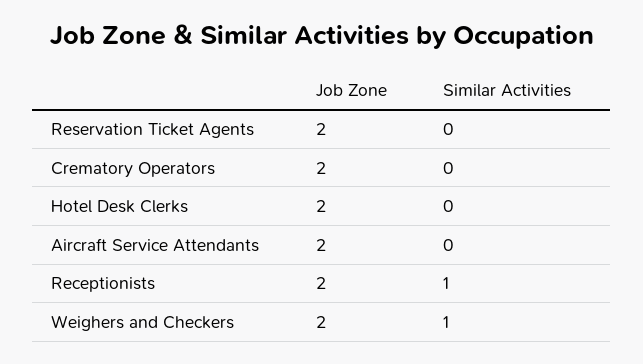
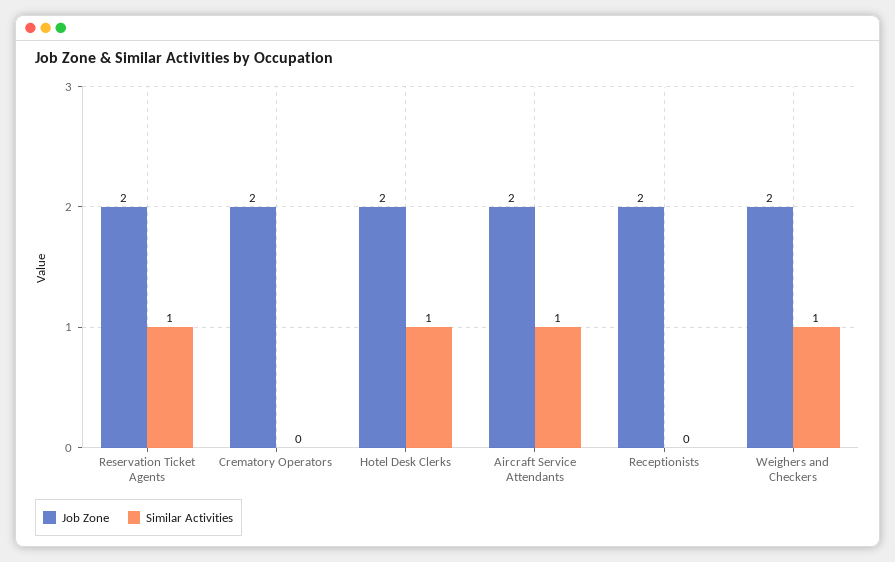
Similar Activities, Reservation Ticket Agents: 0 -> 1
Similar Activities, Hotel Desk Clerks: 0 -> 1
Similar Activities, Aircraft Service Attendants: 0 -> 1
Similar Activities, Receptionists: 1 -> 0

